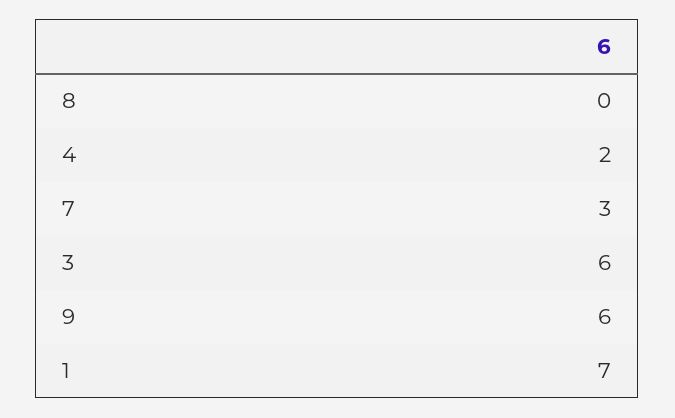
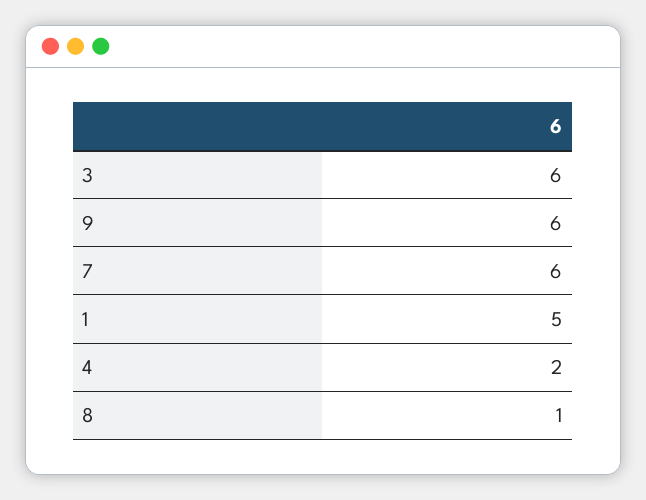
8: 0 -> 1
7: 3 -> 6
1: 7 -> 5

